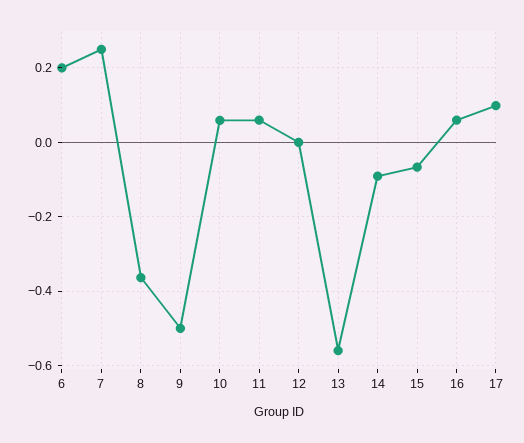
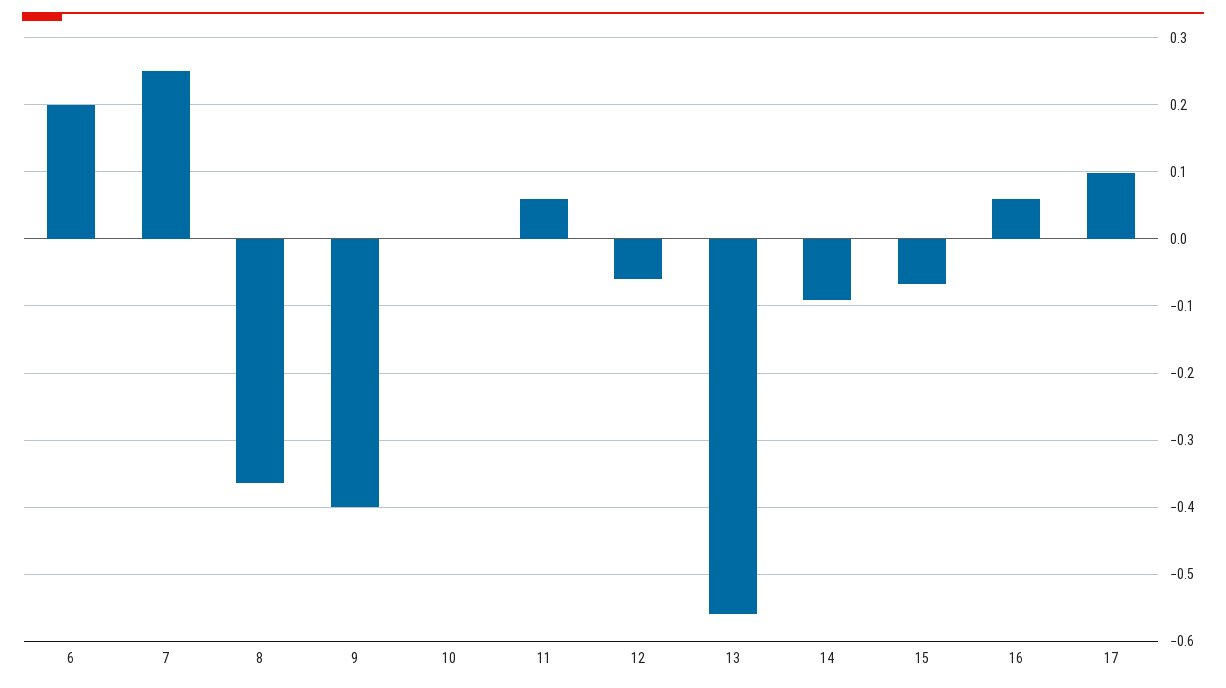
9: -0.5 -> -0.4
10: 0.06 -> 0
12: 0 -> -0.06

